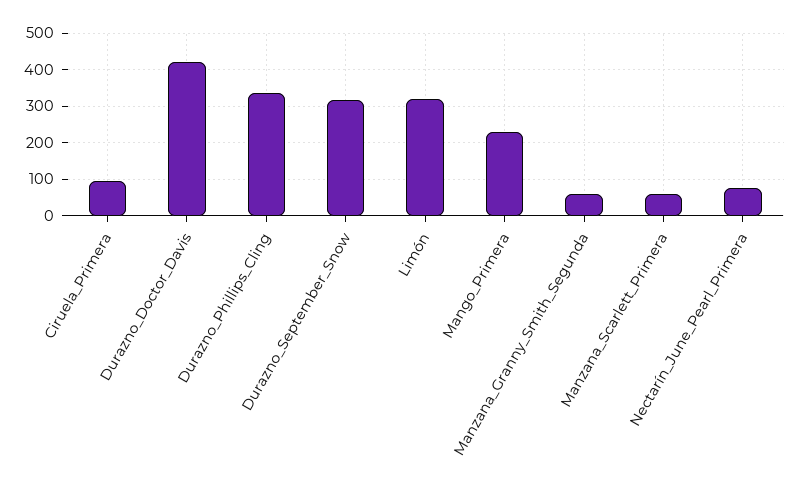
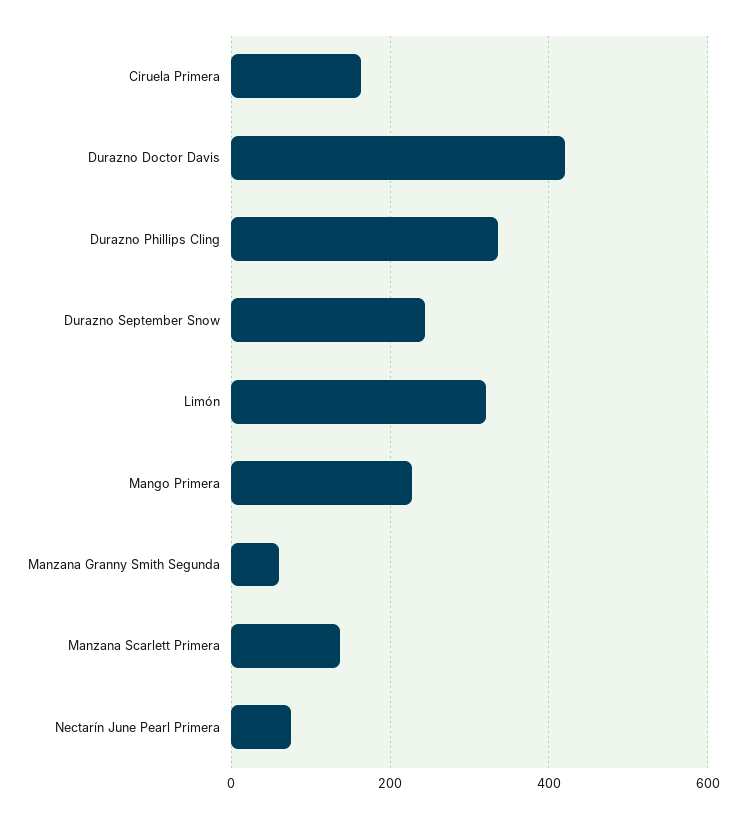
Ciruela_Primera: 100 -> 160
Durazno_September_Snow: 320 -> 240
Manzana_Scarlett_Primera: 60 -> 140

